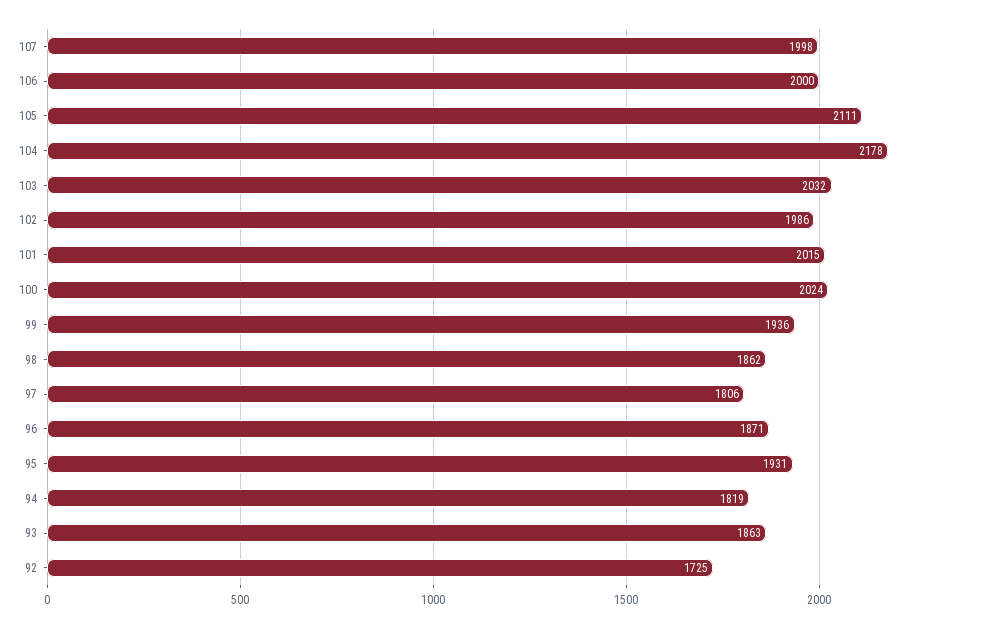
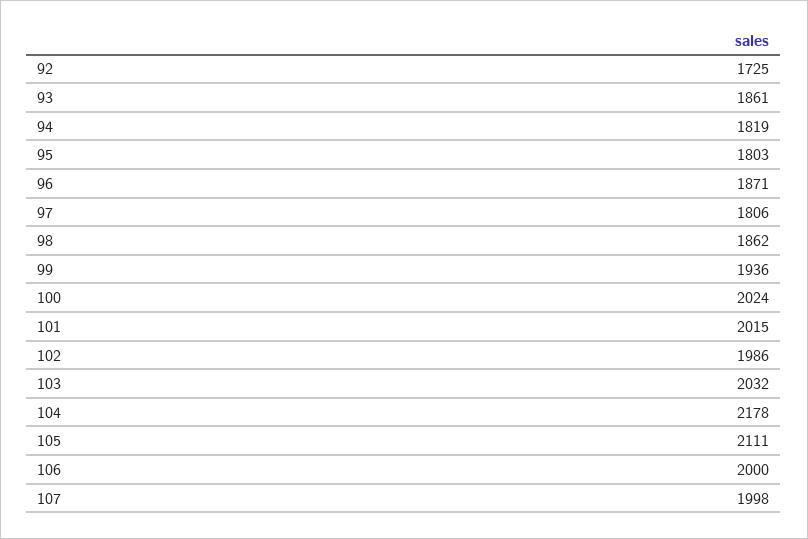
95: 1931 -> 1803
93: 1863 -> 1861

